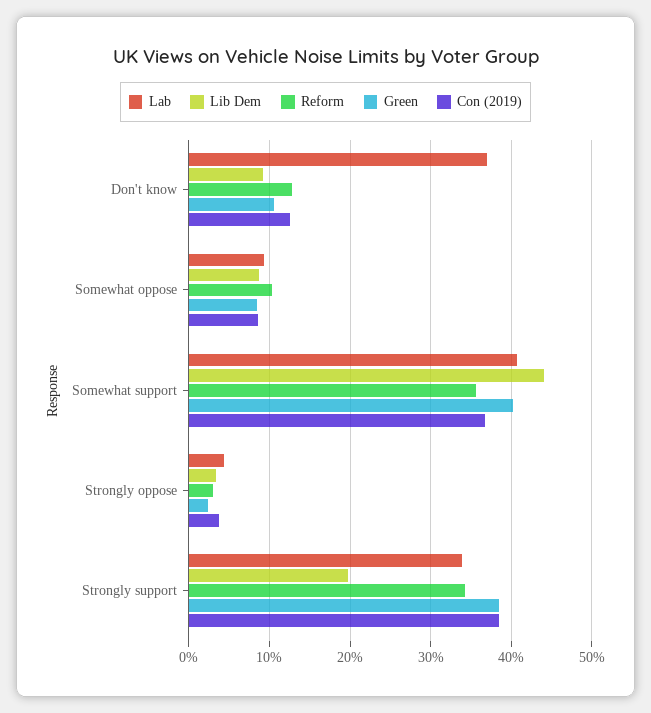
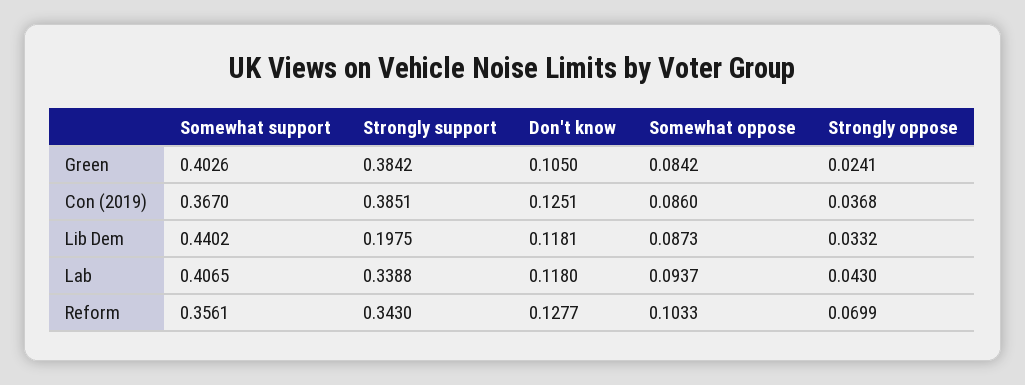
Lab, Don't know: 0.37 -> 0.118
Lib Dem, Don't know: 0.09 -> 0.1181
Reform, Strongly oppose: 0.03 -> 0.0699

